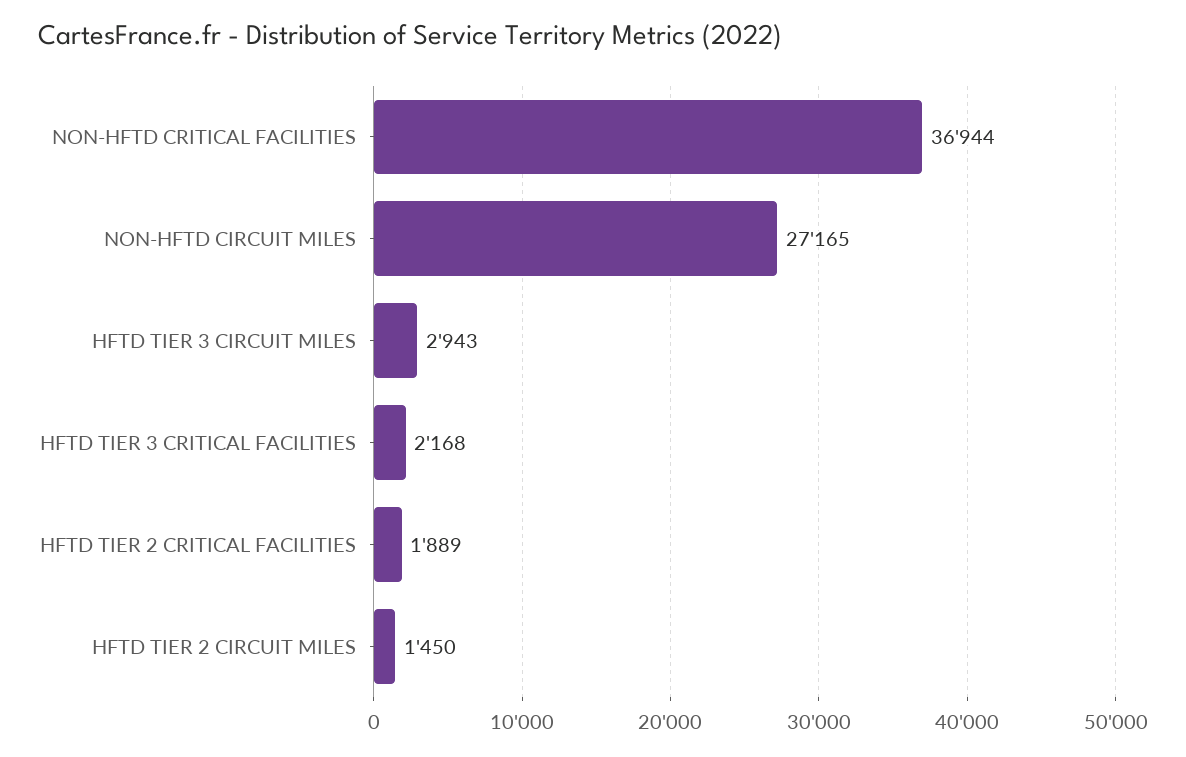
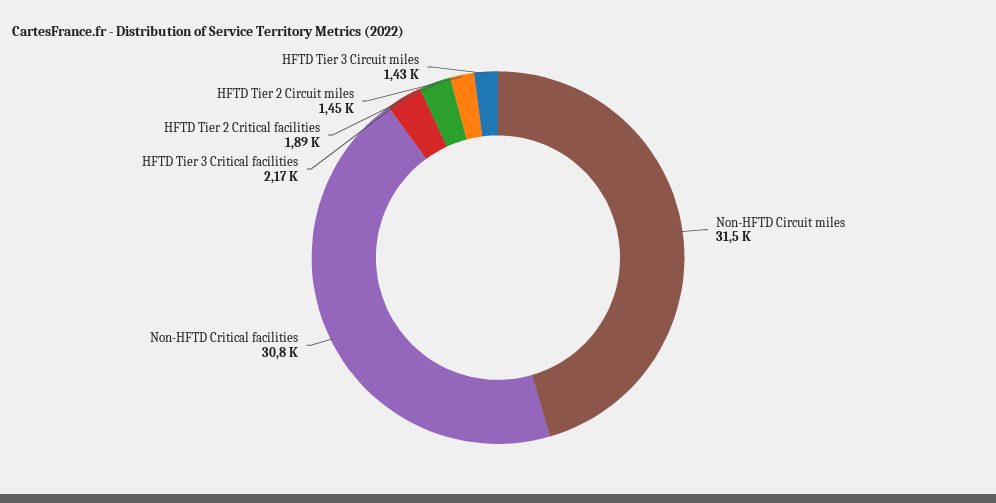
NON-HFTD CRITICAL FACILITIES: 36944 -> 30800
NON-HFTD CIRCUIT MILES: 27165 -> 31500
HFTD TIER 3 CIRCUIT MILES: 2943 -> 1430

